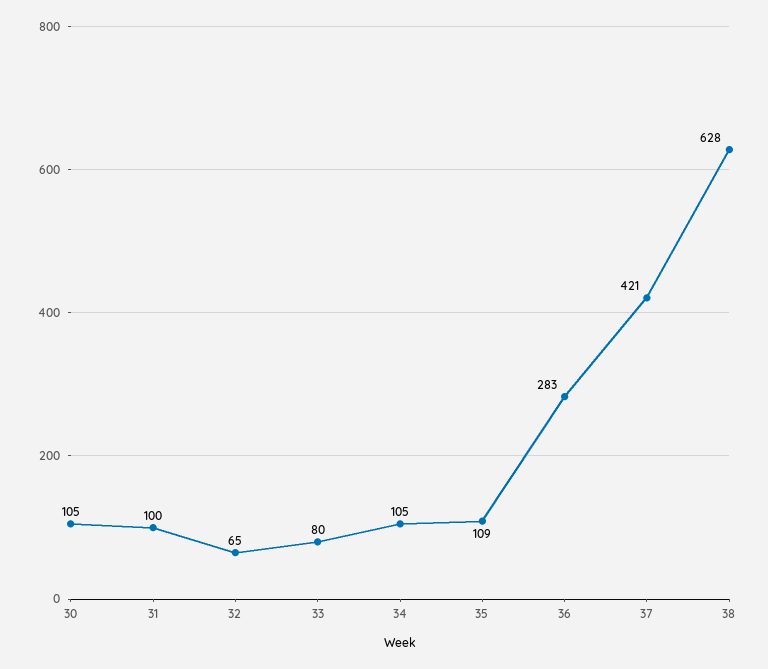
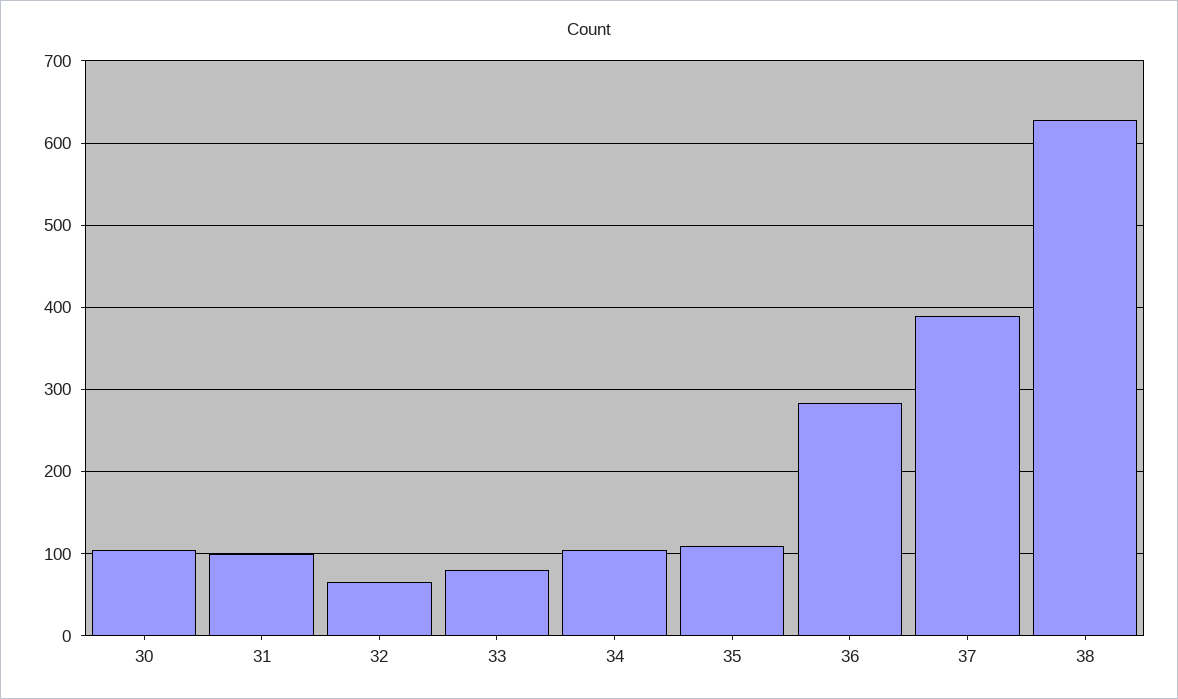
37: 421 -> 390

